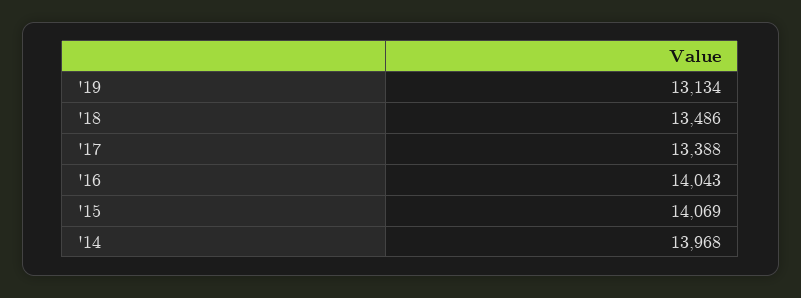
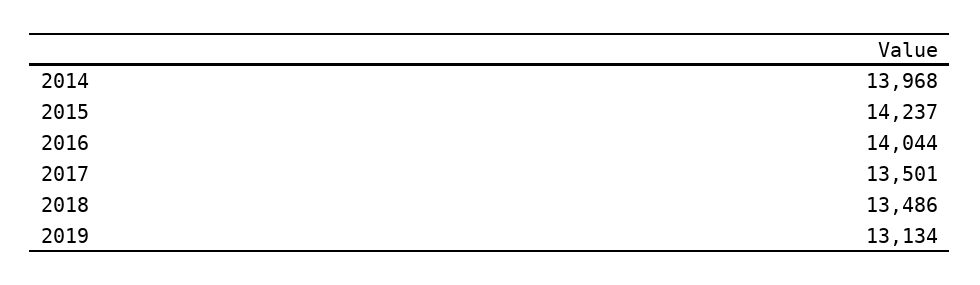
'17: 13388 -> 13501
'16: 14043 -> 14044
'15: 14069 -> 14237

